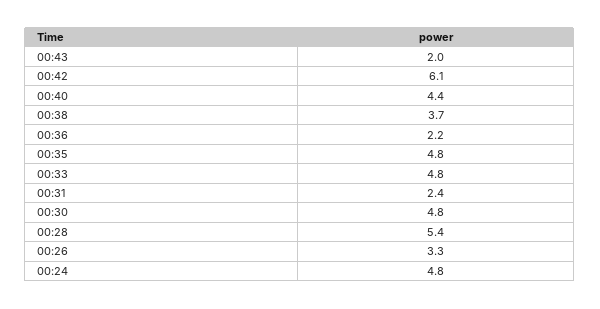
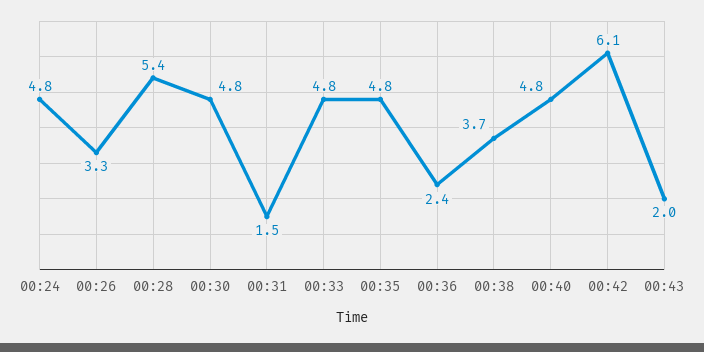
00:40: 4.4 -> 4.8
00:36: 2.2 -> 2.4
00:31: 2.4 -> 1.5

